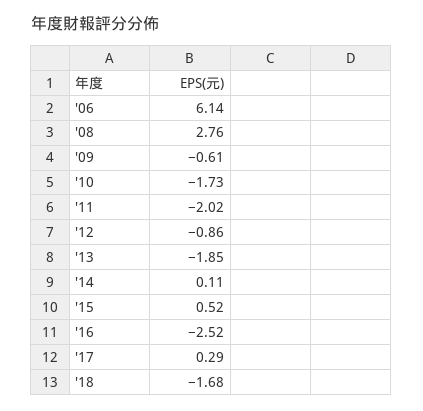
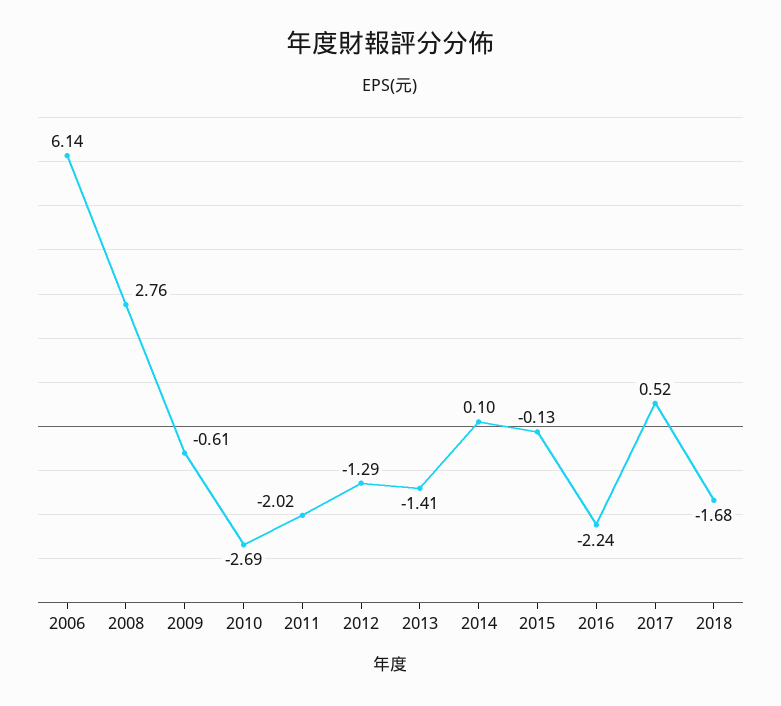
'10: -1.73 -> -2.69
'12: -0.86 -> -1.29
'13: -1.85 -> -1.41
'14: 0.11 -> 0.1
'15: 0.52 -> -0.13
'16: -2.52 -> -2.24
'17: 0.29 -> 0.52

